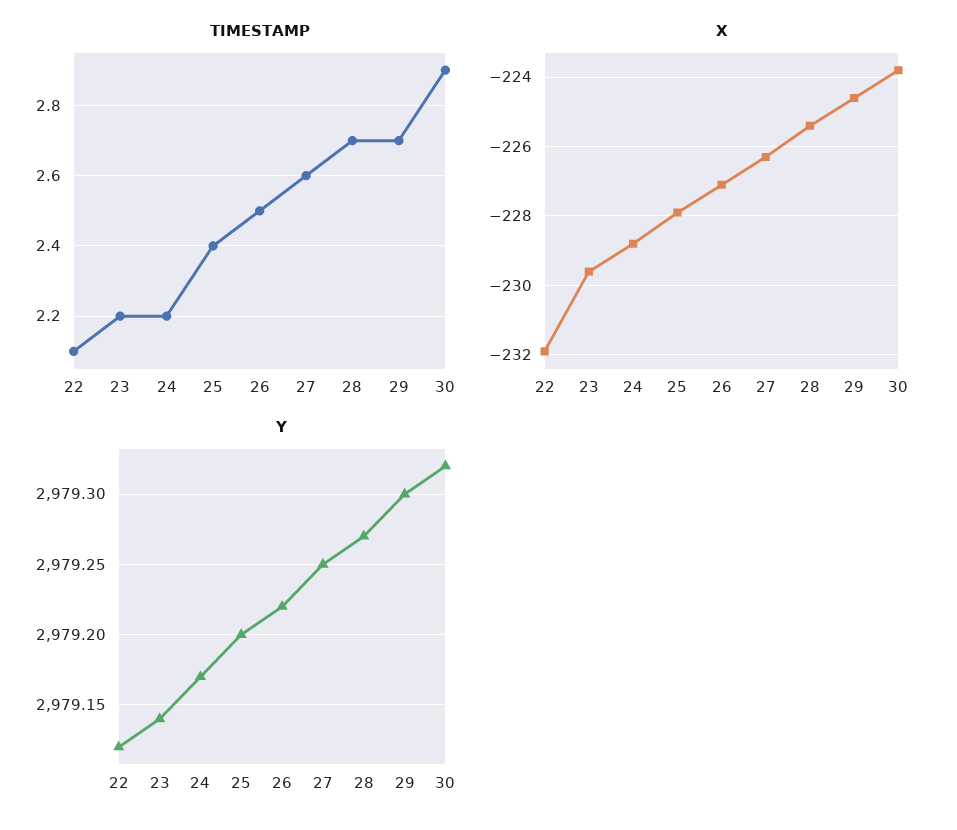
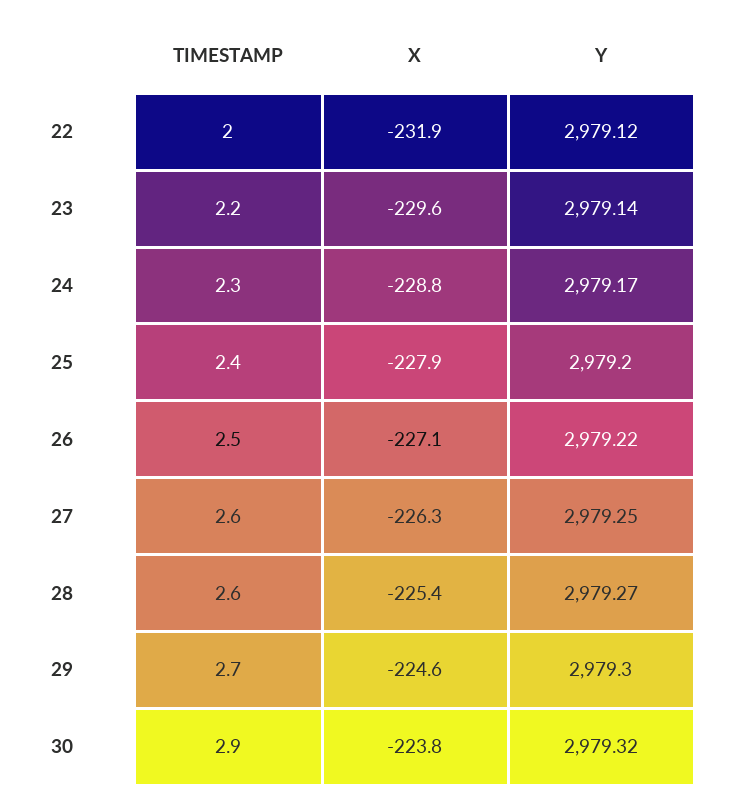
TIMESTAMP, 22: 2.1 -> 2
TIMESTAMP, 24: 2.2 -> 2.3
TIMESTAMP, 28: 2.7 -> 2.6

